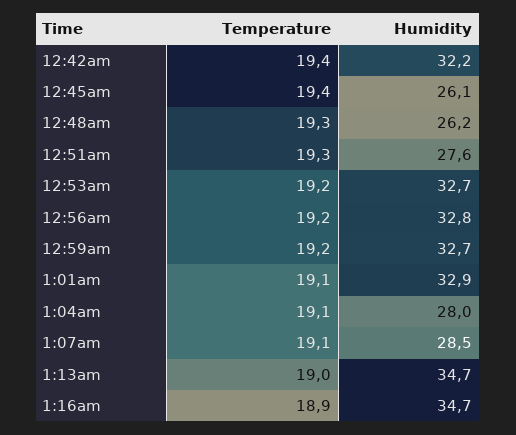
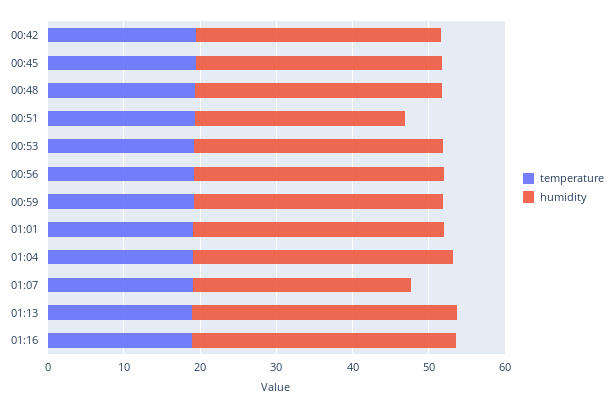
Humidity, 12:45am: 26.1 -> 32
Humidity, 12:48am: 26.2 -> 32
Humidity, 1:04am: 28 -> 34

